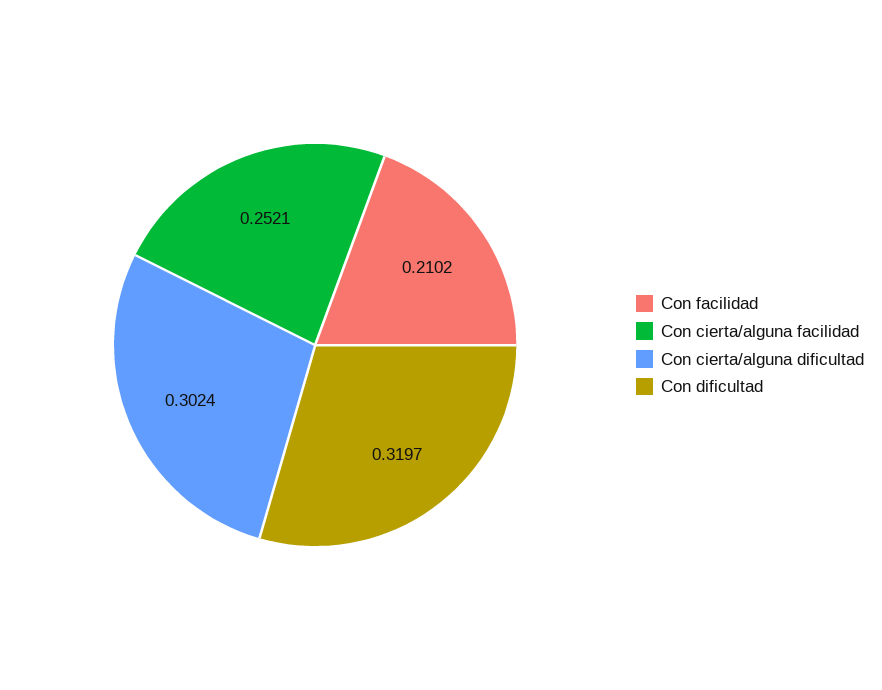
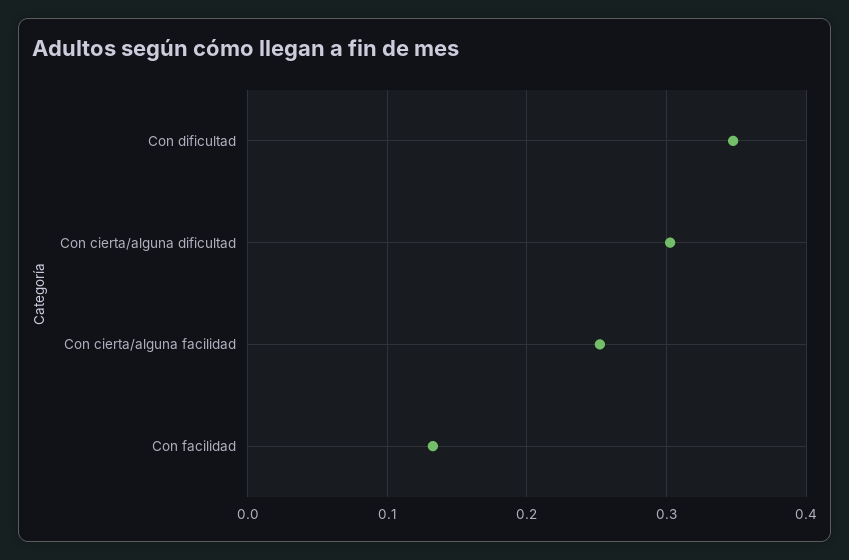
Con facilidad: 0.2102 -> 0.13
Con dificultad: 0.3197 -> 0.35

